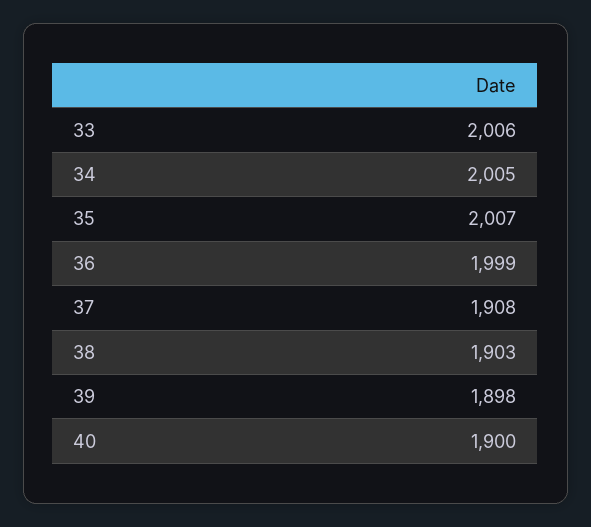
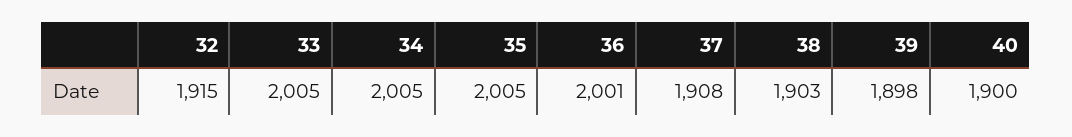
33: 2006 -> 2005
35: 2007 -> 2005
36: 1999 -> 2001
32: none -> 1915

